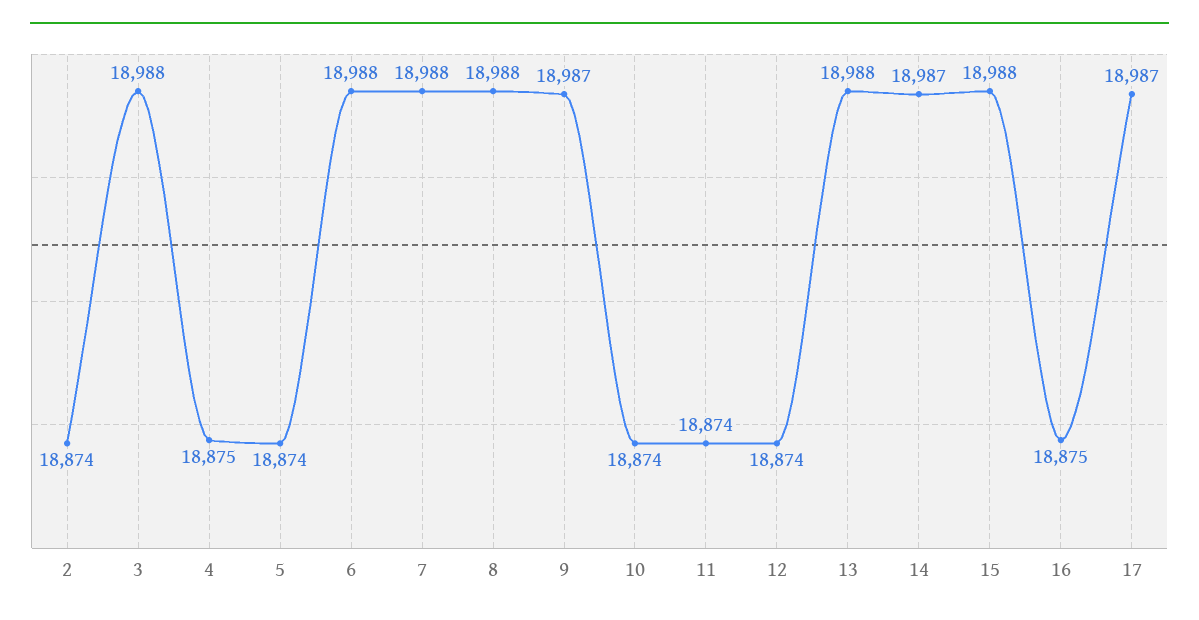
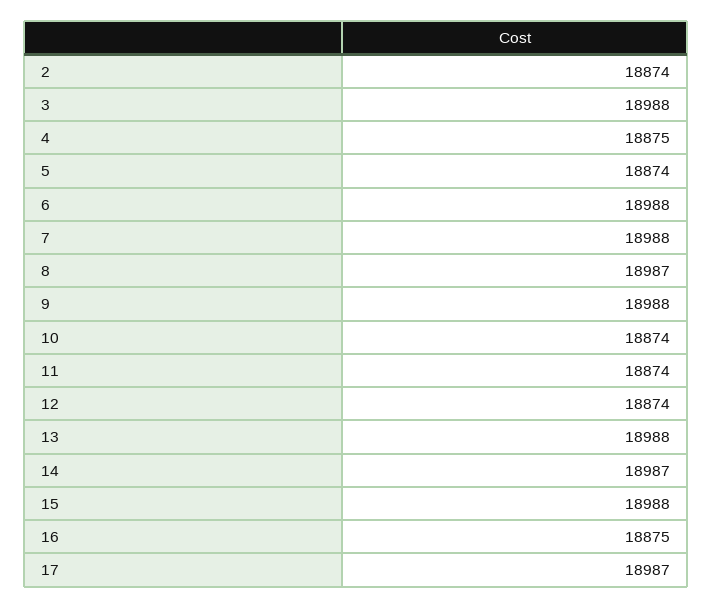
8: 18988 -> 18987
9: 18987 -> 18988

